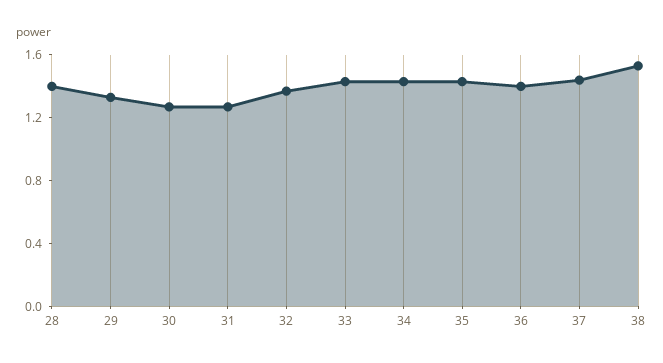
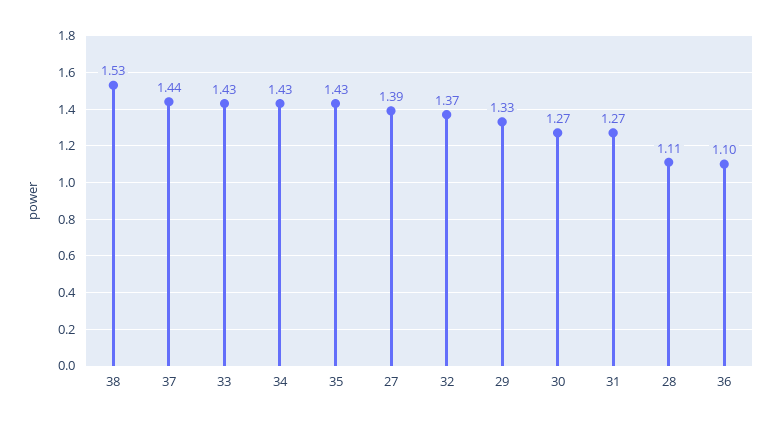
28: 1.4 -> 1.11
36: 1.4 -> 1.1
27: none -> 1.39

